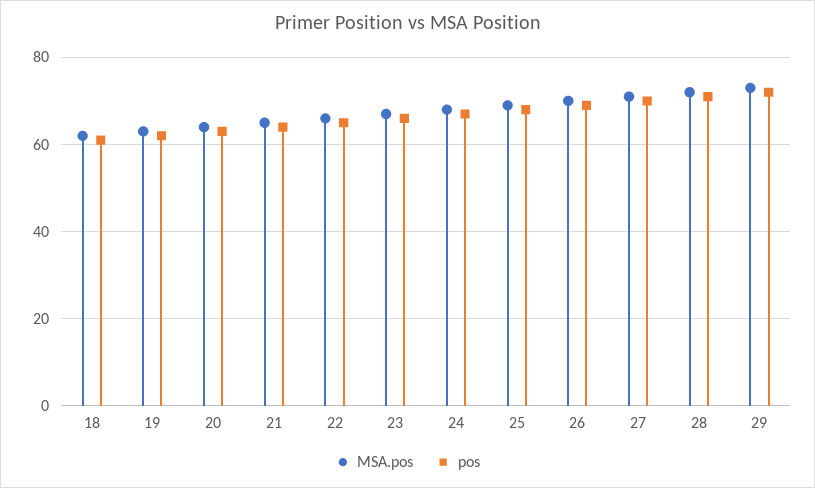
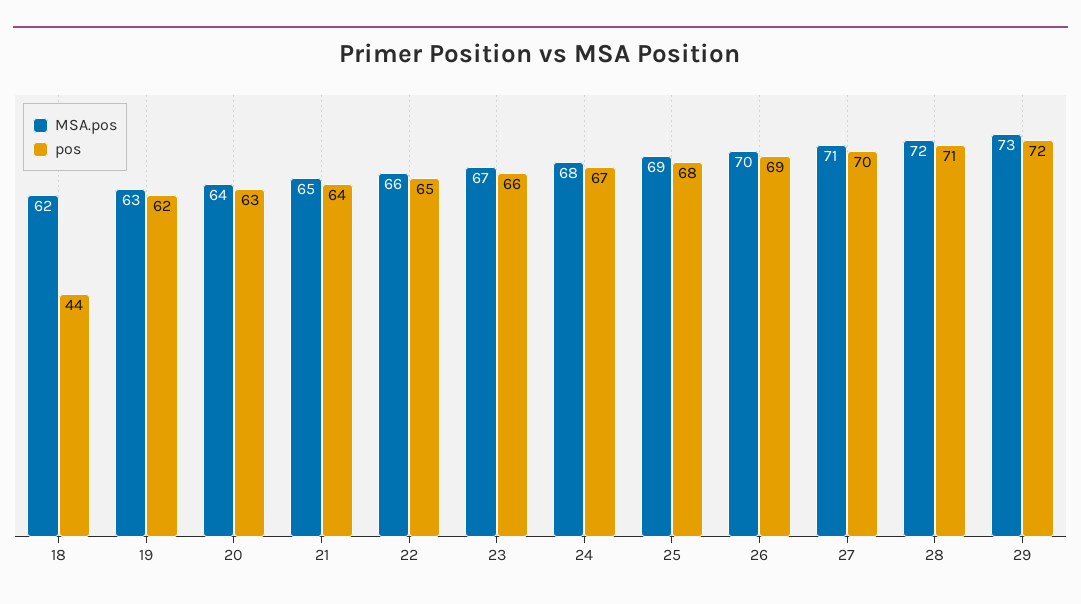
pos, 18: 60 -> 44

